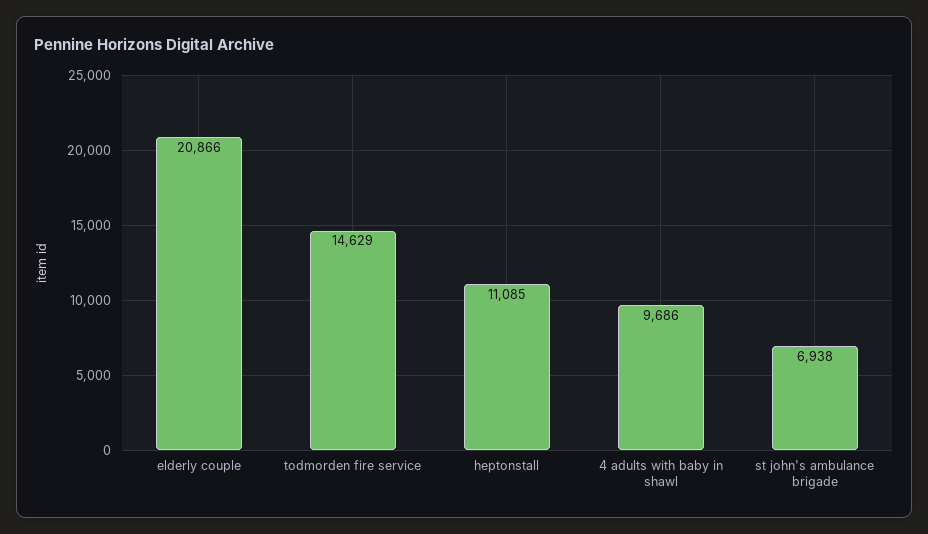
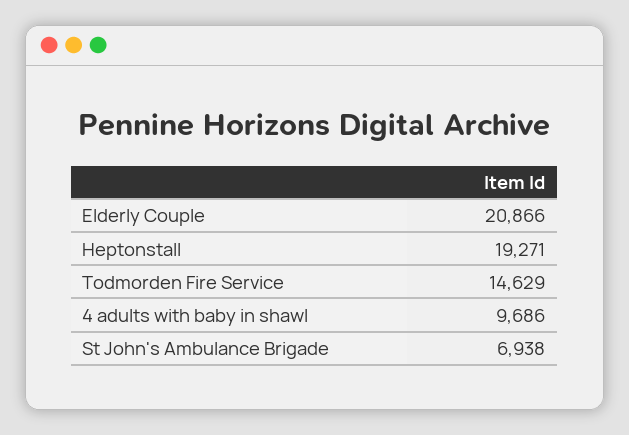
heptonstall: 11085 -> 19271

